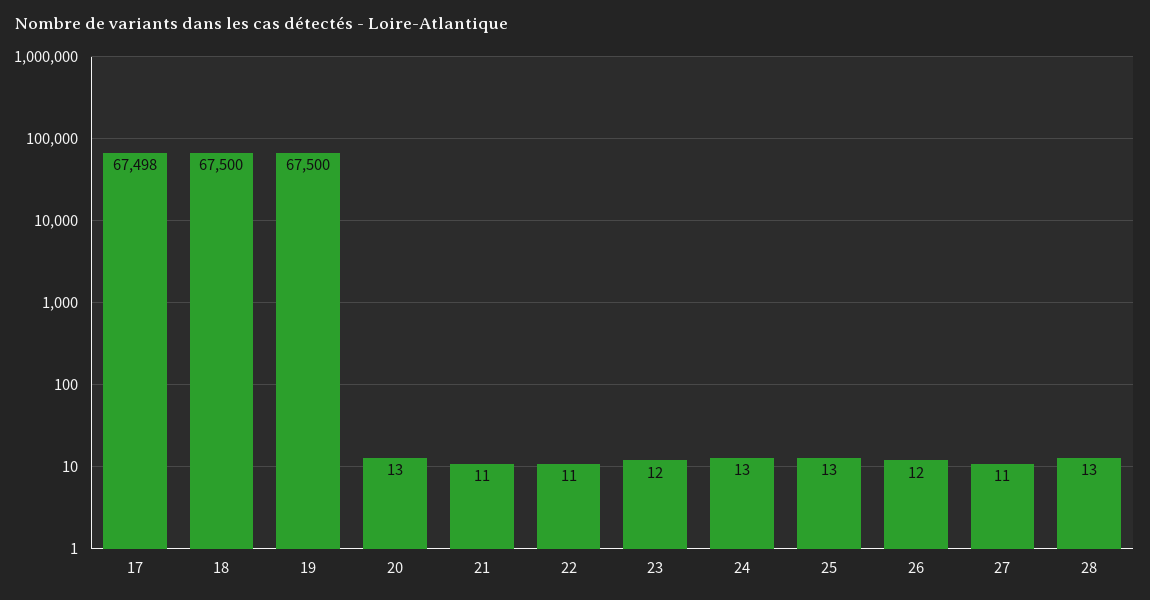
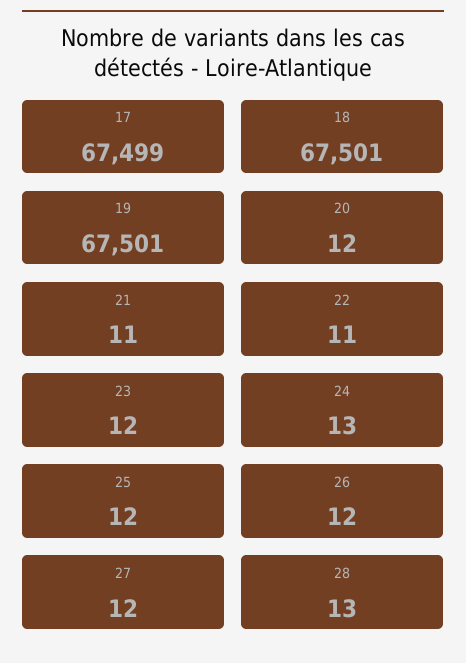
17: 67498 -> 67499
18: 67500 -> 67501
19: 67500 -> 67501
20: 13 -> 12
25: 13 -> 12
27: 11 -> 12

